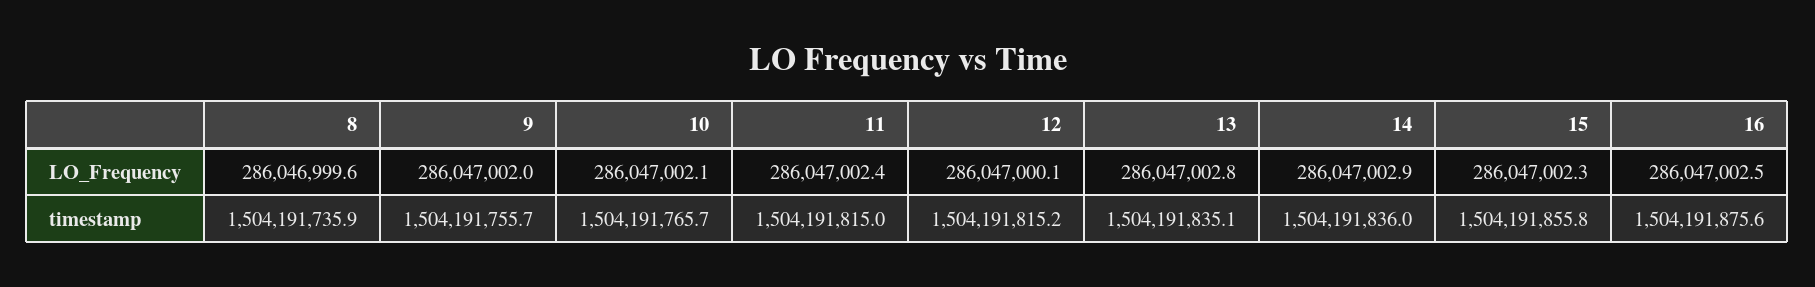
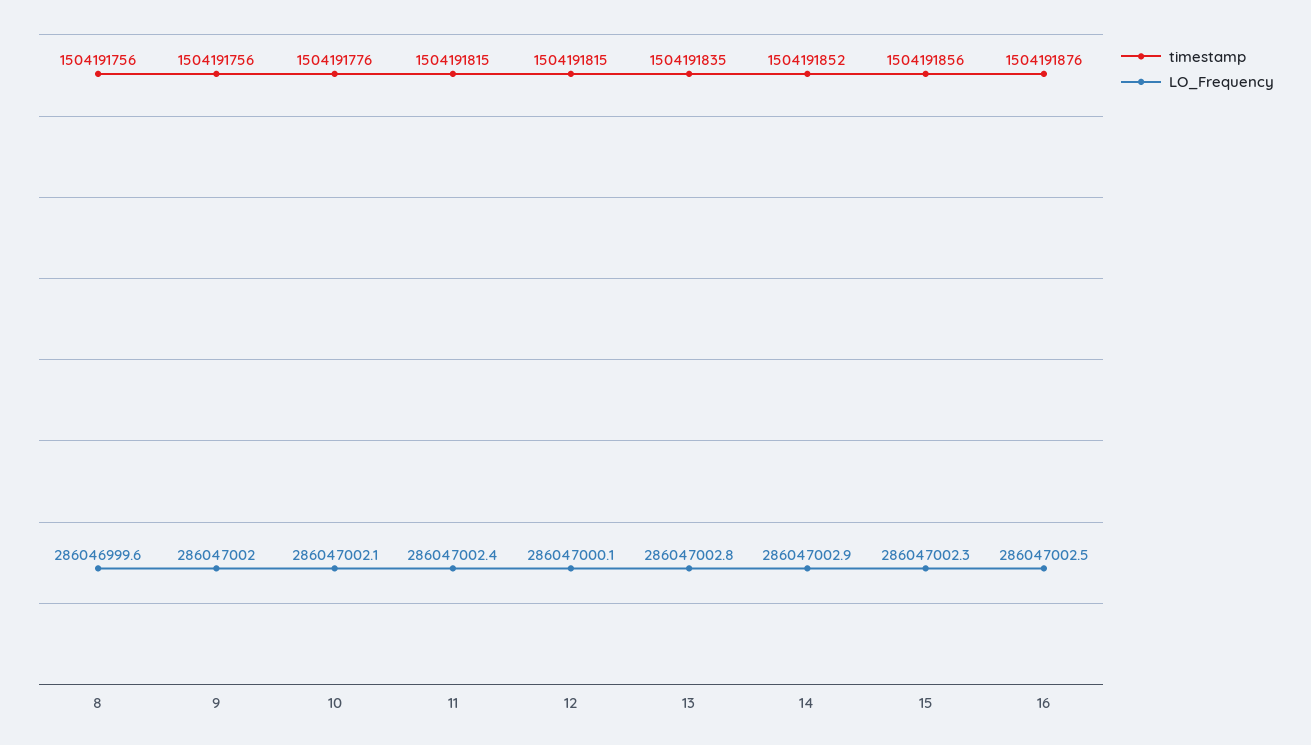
timestamp, 8: 1504191735.9 -> 1504191756
timestamp, 10: 1504191765.7 -> 1504191776
timestamp, 14: 1504191836 -> 1504191852

